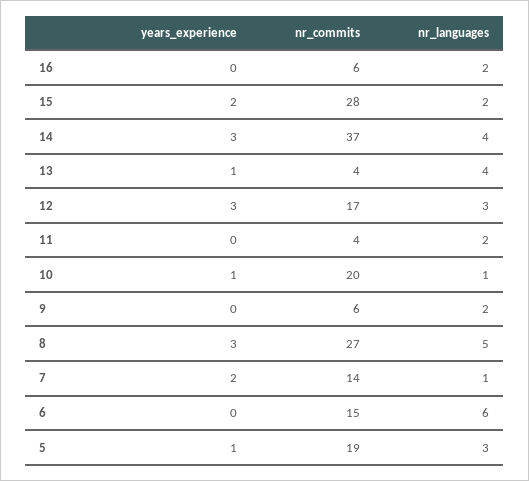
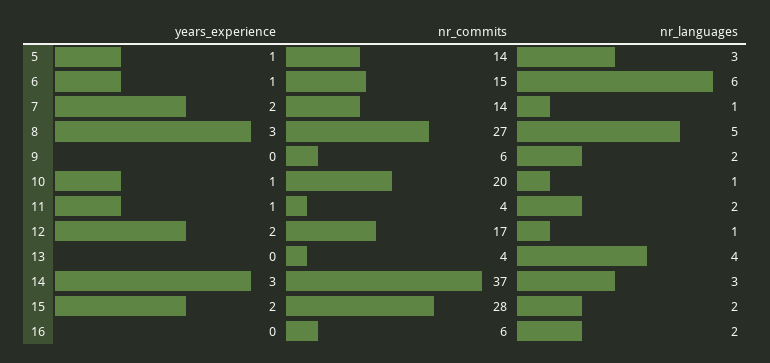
nr_languages, 14: 4 -> 3
years_experience, 13: 1 -> 0
years_experience, 12: 3 -> 2
nr_languages, 12: 3 -> 1
years_experience, 11: 0 -> 1
years_experience, 6: 0 -> 1
nr_commits, 5: 19 -> 14

